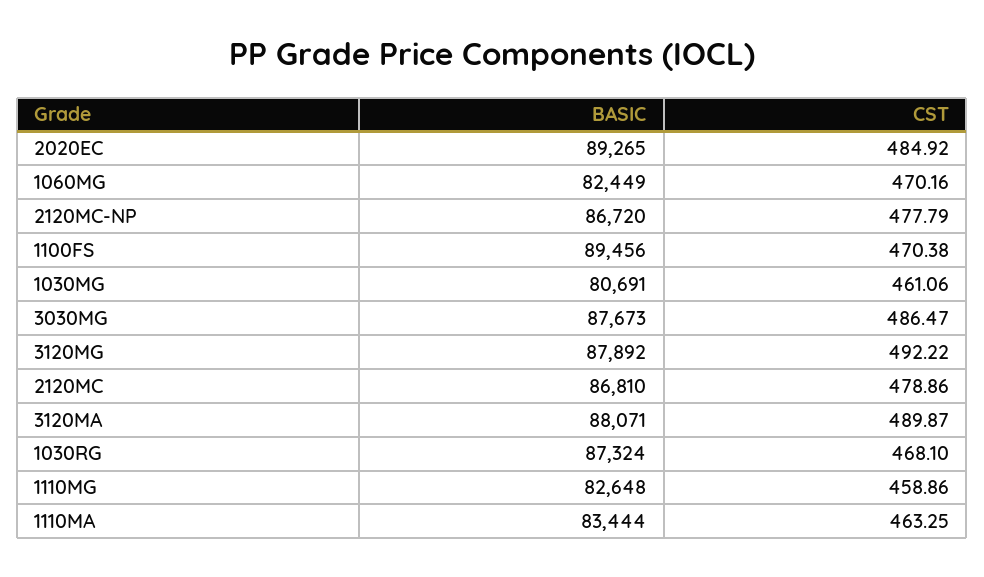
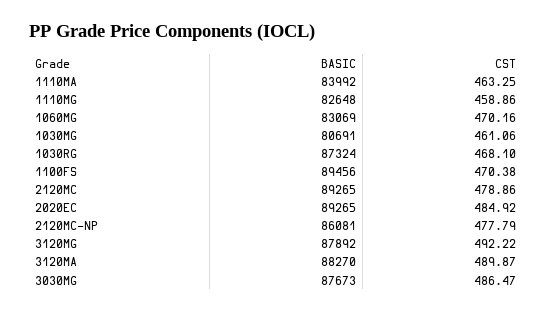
BASIC, 1060MG: 82449 -> 83069
BASIC, 2120MC-NP: 86720 -> 86081
BASIC, 2120MC: 86810 -> 89265
BASIC, 3120MA: 88071 -> 88270
BASIC, 1110MA: 83444 -> 83992

